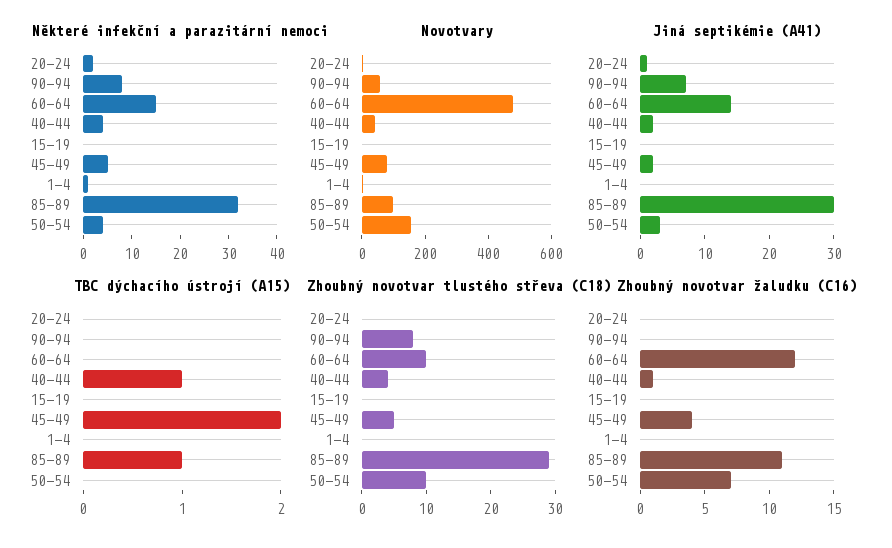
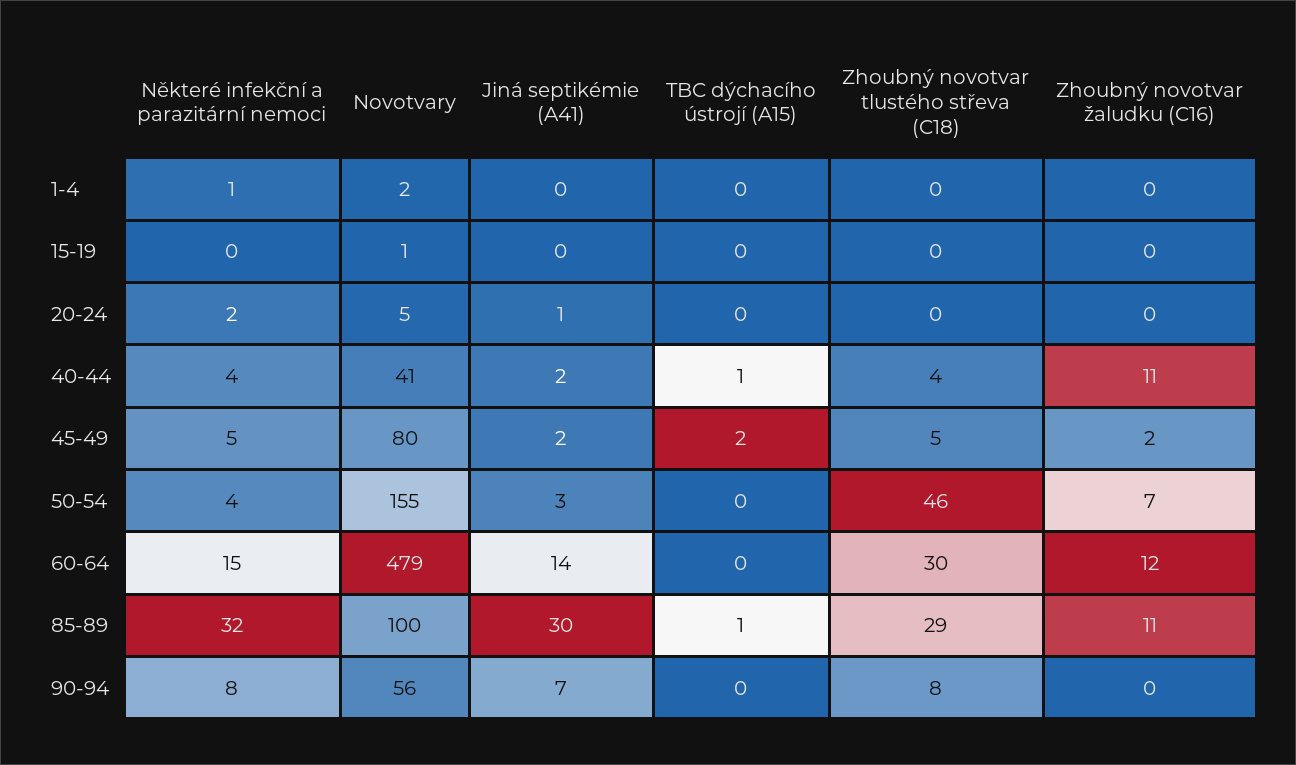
Zhoubný novotvar tlustého střeva (C18), 60-64: 10 -> 30
Zhoubný novotvar tlustého střeva (C18), 50-54: 10 -> 46
Zhoubný novotvar žaludku (C16), 40-44: 1 -> 11
Zhoubný novotvar žaludku (C16), 45-49: 4 -> 2

